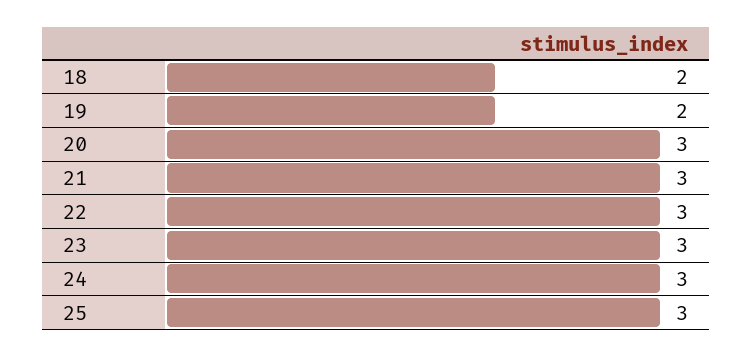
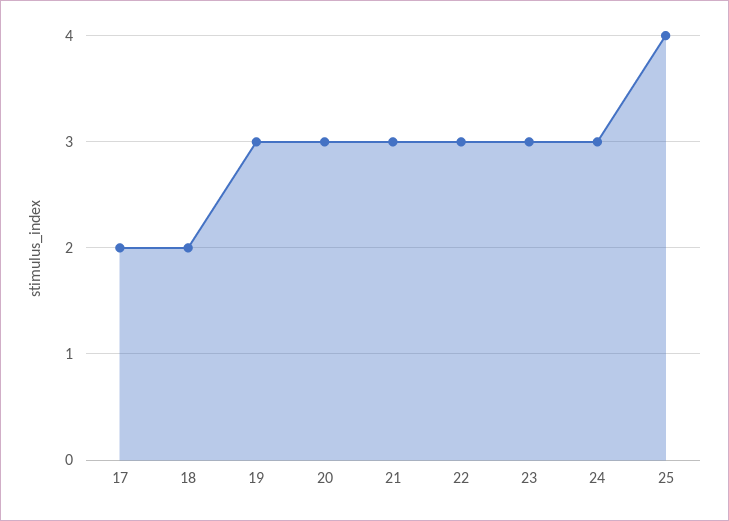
19: 2 -> 3
25: 3 -> 4
17: none -> 2

